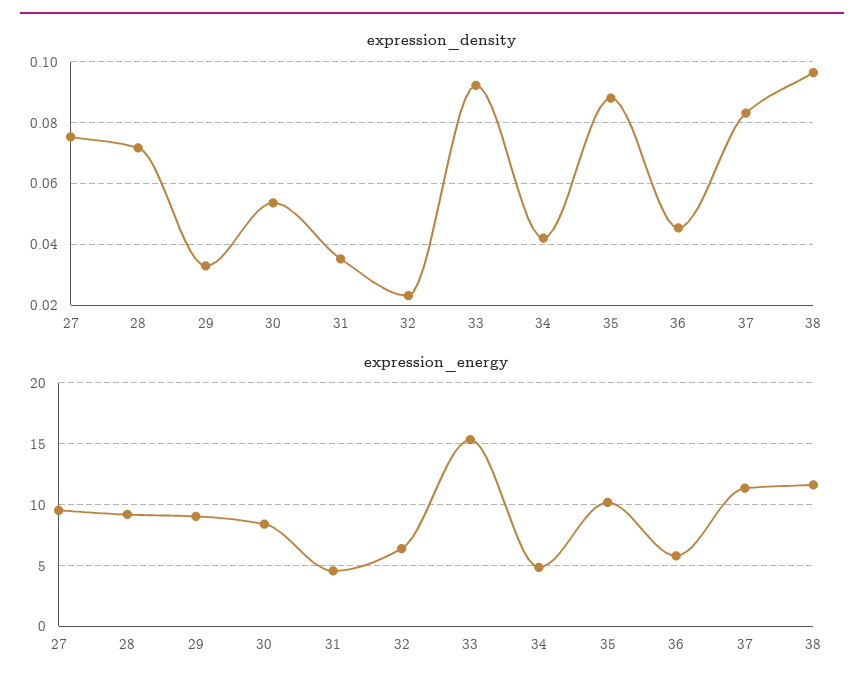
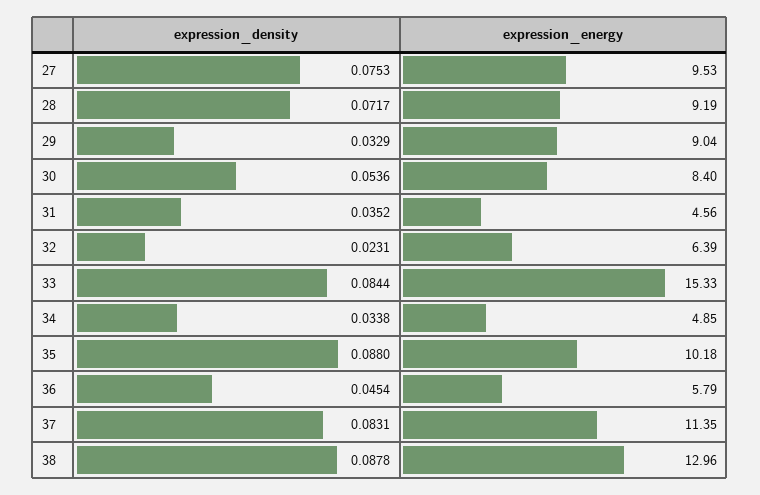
expression_density, 33: 0.092 -> 0.0844
expression_density, 34: 0.042 -> 0.0338
expression_density, 38: 0.096 -> 0.0878
expression_energy, 38: 11.5 -> 12.96

